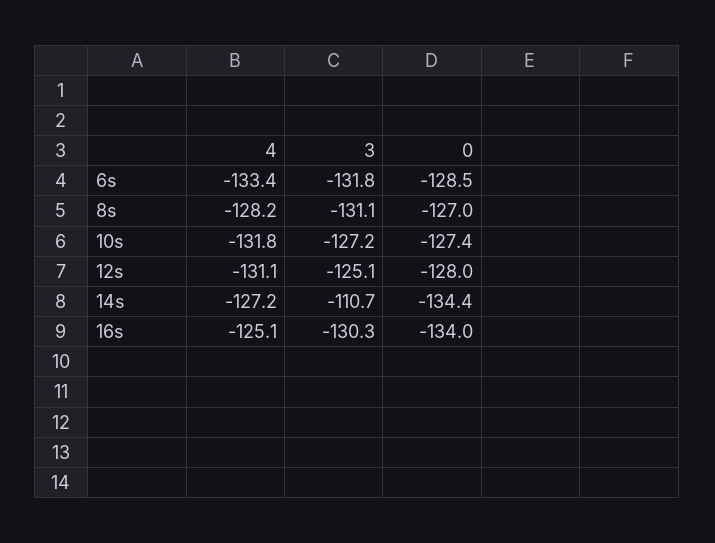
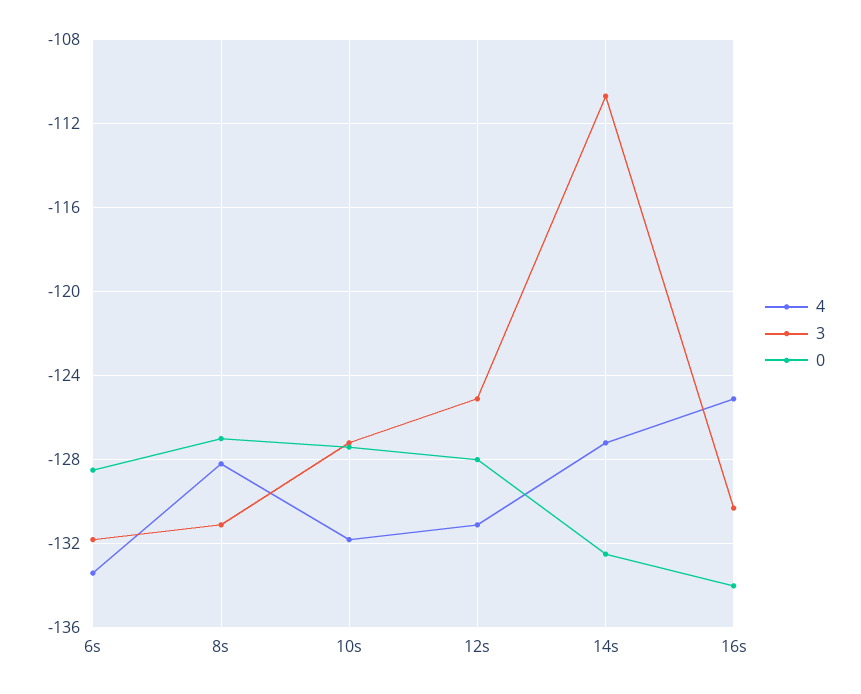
0, 14s: -134.4 -> -132.5

